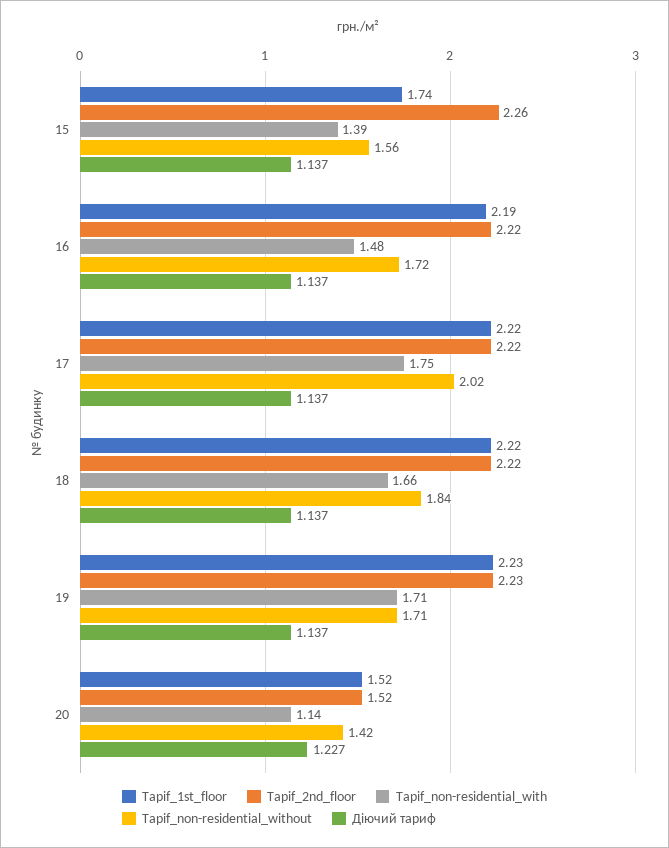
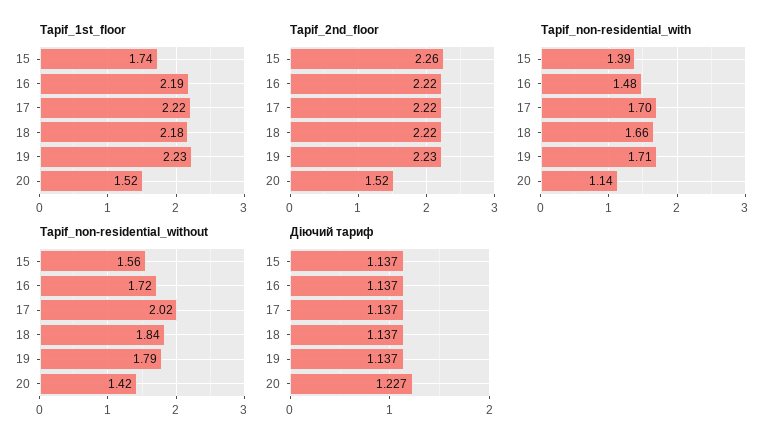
Tарif_non-residential_with, 17: 1.75 -> 1.7
Tарif_1st_floor, 18: 2.22 -> 2.18
Tарif_non-residential_without, 19: 1.71 -> 1.79

